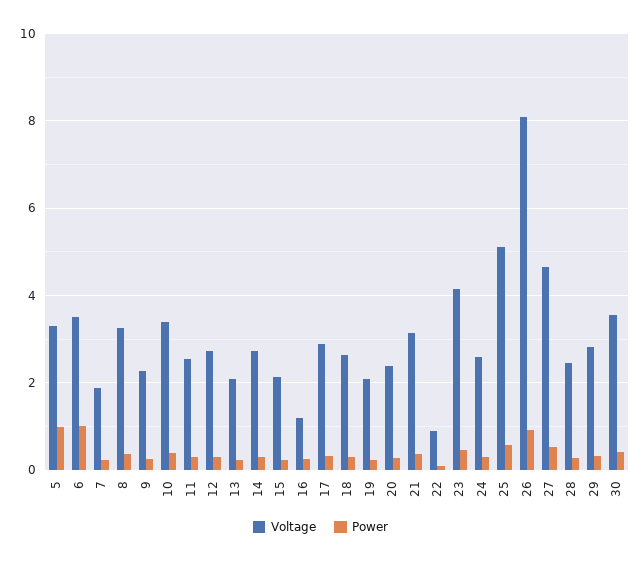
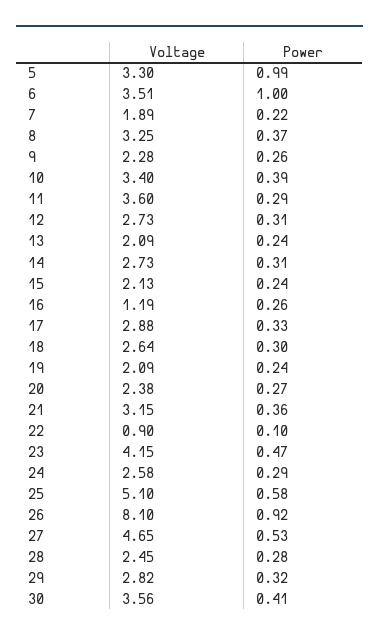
Voltage, 11: 2.6 -> 3.6

